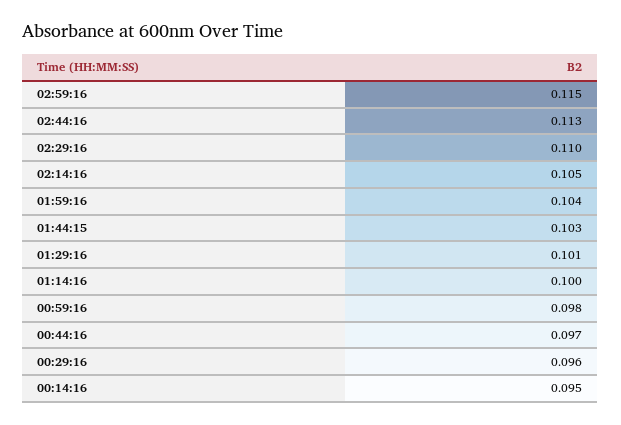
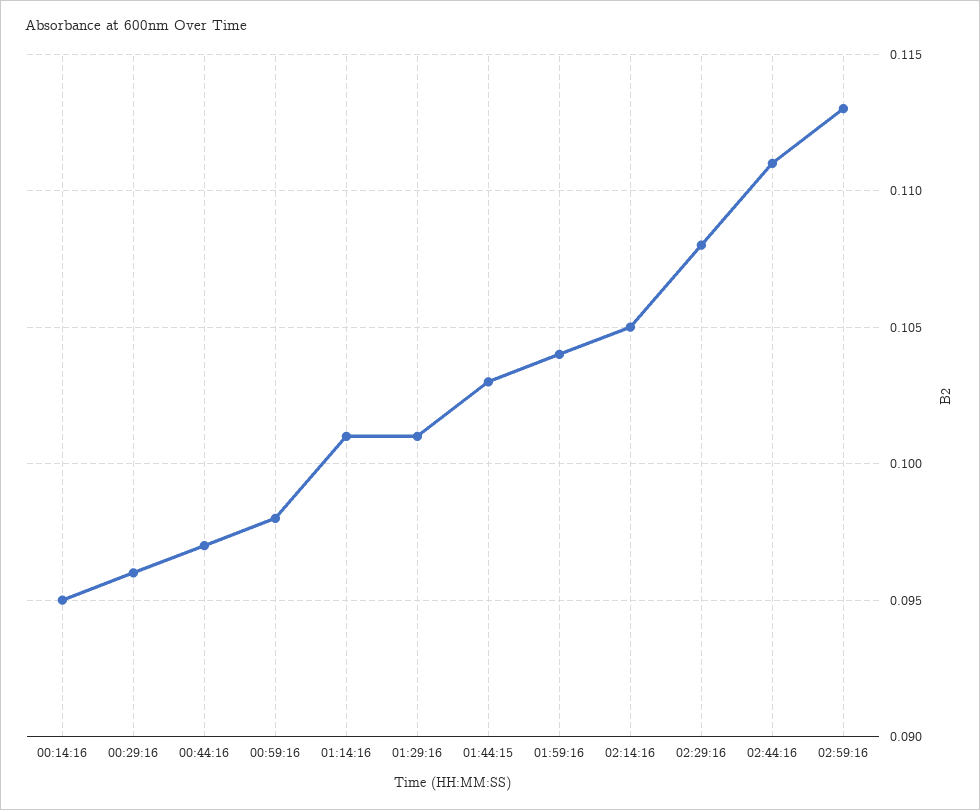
02:59:16: 0.115 -> 0.113
02:44:16: 0.113 -> 0.111
02:29:16: 0.11 -> 0.108
01:14:16: 0.1 -> 0.101

